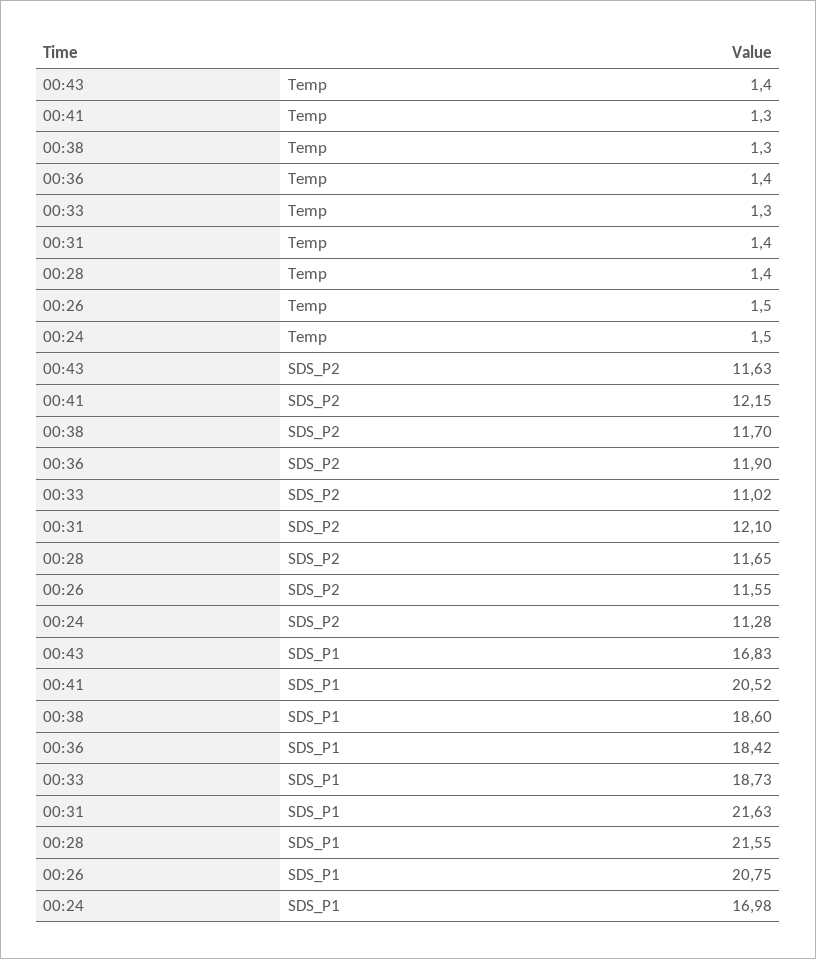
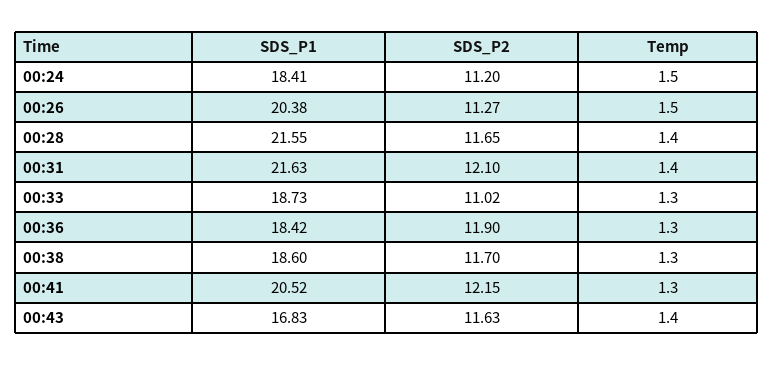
00:36, Temp: 1.4 -> 1.3
00:26, SDS_P2: 11.55 -> 11.27
00:24, SDS_P2: 11.28 -> 11.2
00:26, SDS_P1: 20.75 -> 20.38
00:24, SDS_P1: 16.98 -> 18.41

